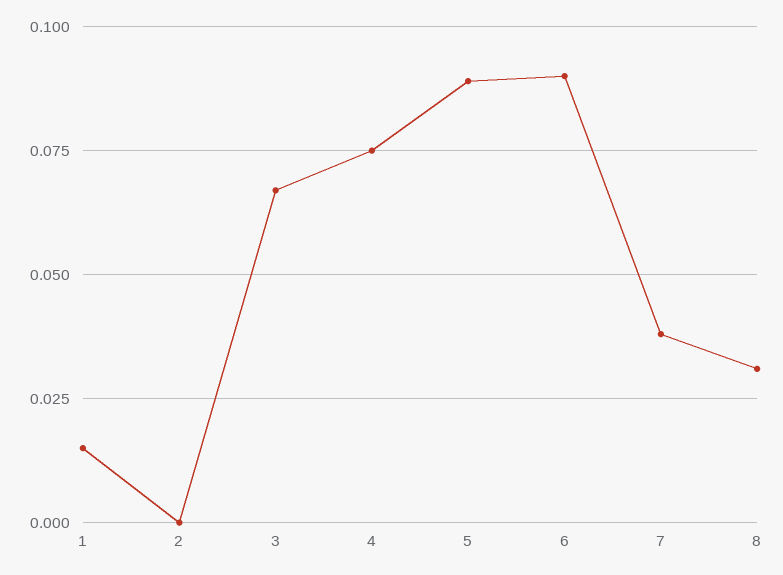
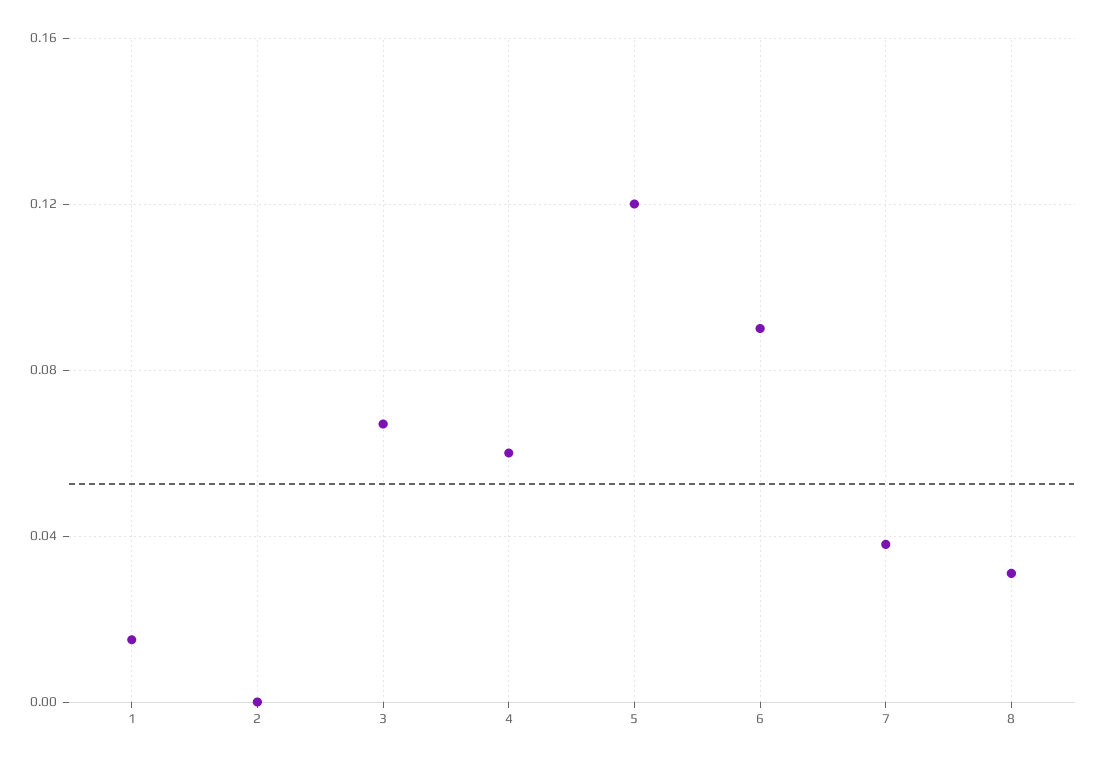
4: 0.075 -> 0.06
5: 0.09 -> 0.12

